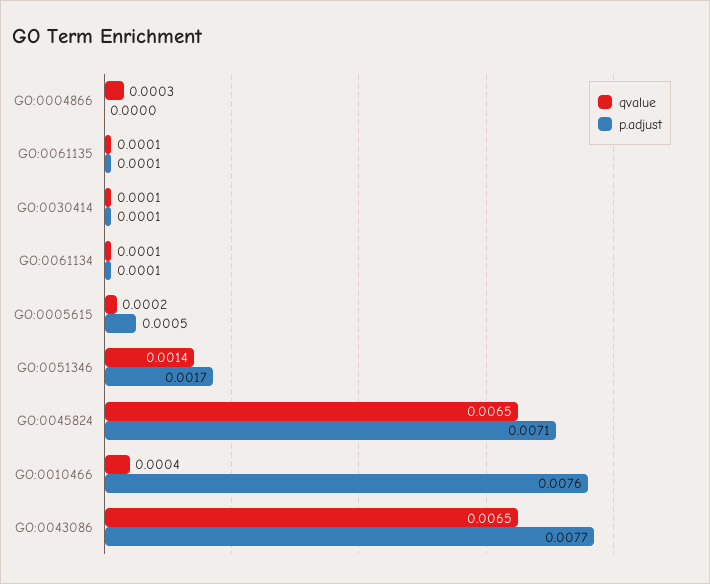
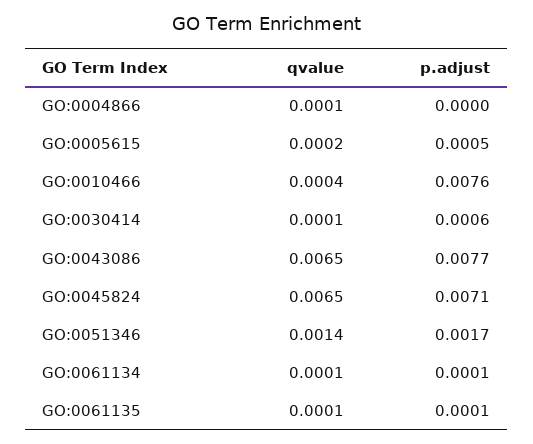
qvalue, GO:0004866: 0.0003 -> 0.0001
p.adjust, GO:0030414: 0.0001 -> 0.0006

